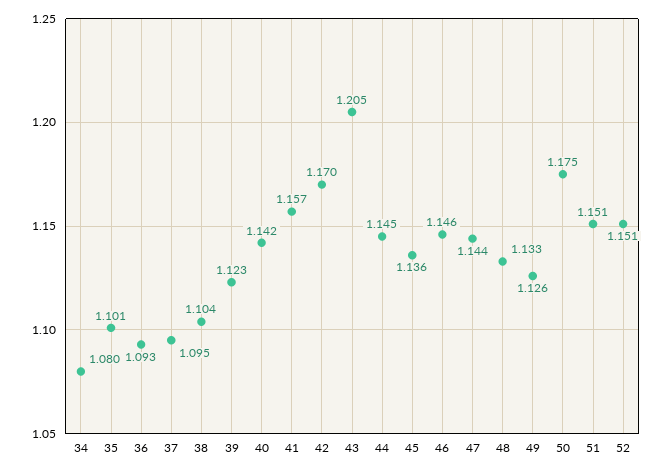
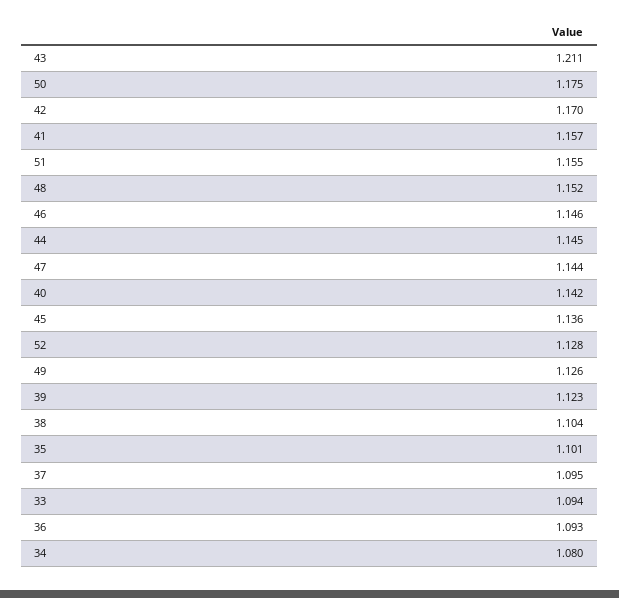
43: 1.205 -> 1.211
48: 1.133 -> 1.152
51: 1.151 -> 1.155
52: 1.151 -> 1.128
33: none -> 1.094

